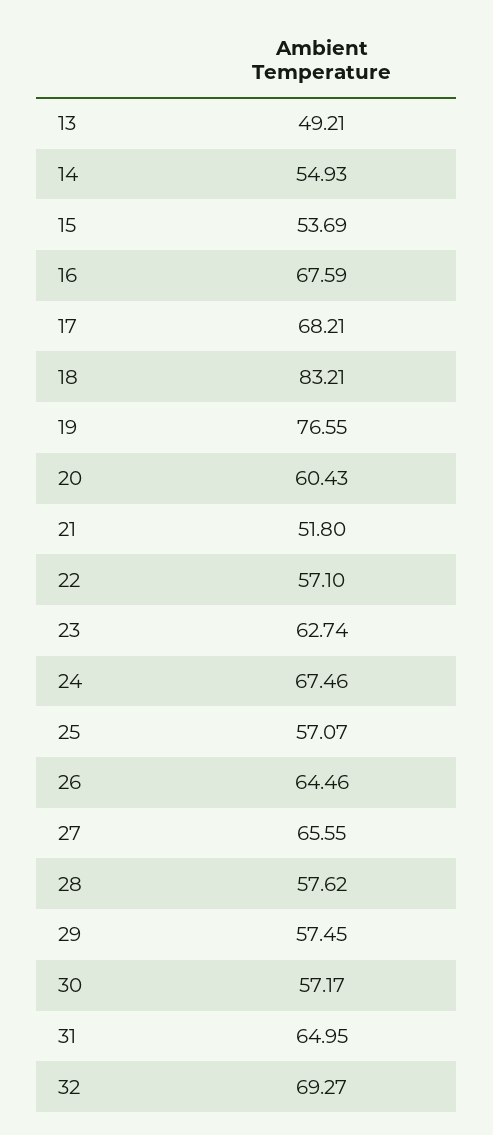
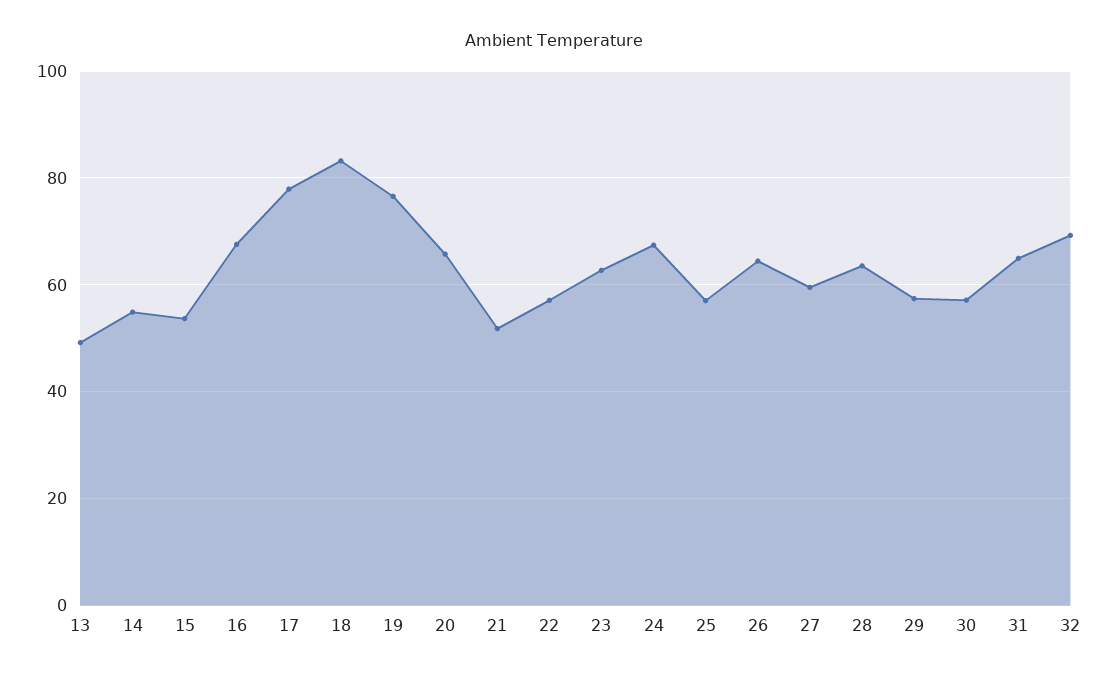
17: 68.21 -> 78
20: 60.43 -> 66
27: 65.55 -> 60
28: 57.62 -> 64

